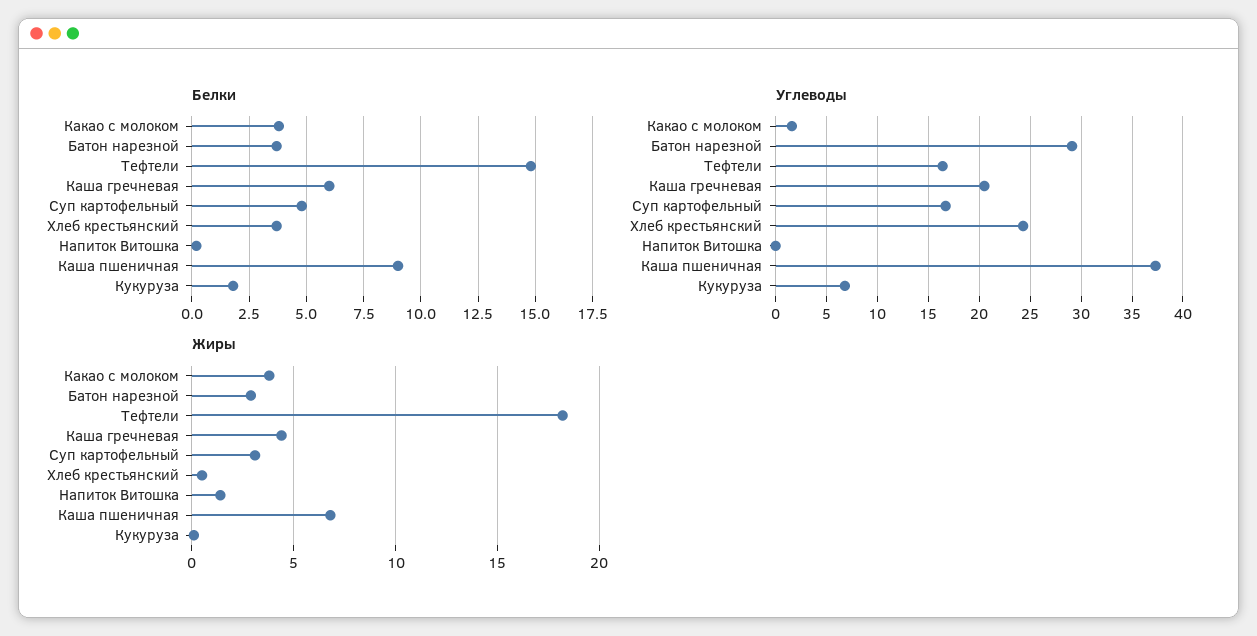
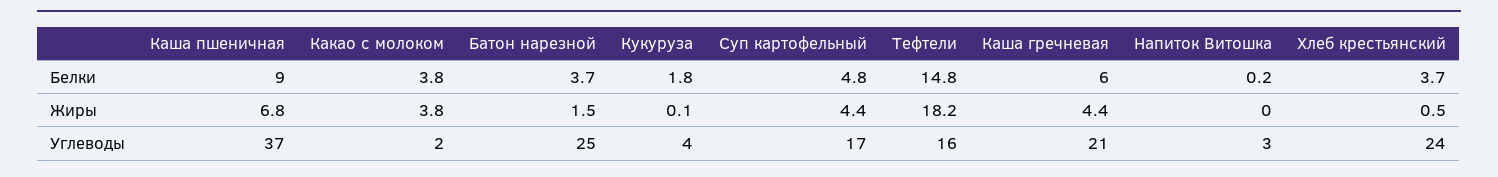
Углеводы, Батон нарезной: 29 -> 25
Углеводы, Напиток Витошка: 0 -> 3
Углеводы, Кукуруза: 7 -> 4
Жиры, Батон нарезной: 3 -> 1.5
Жиры, Суп картофельный: 3 -> 4.4
Жиры, Напиток Витошка: 1.5 -> 0

